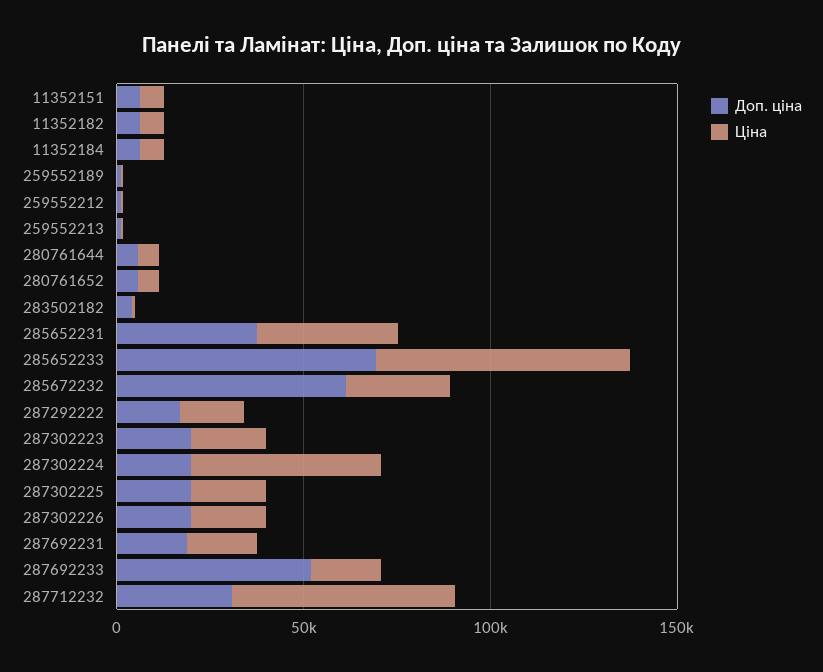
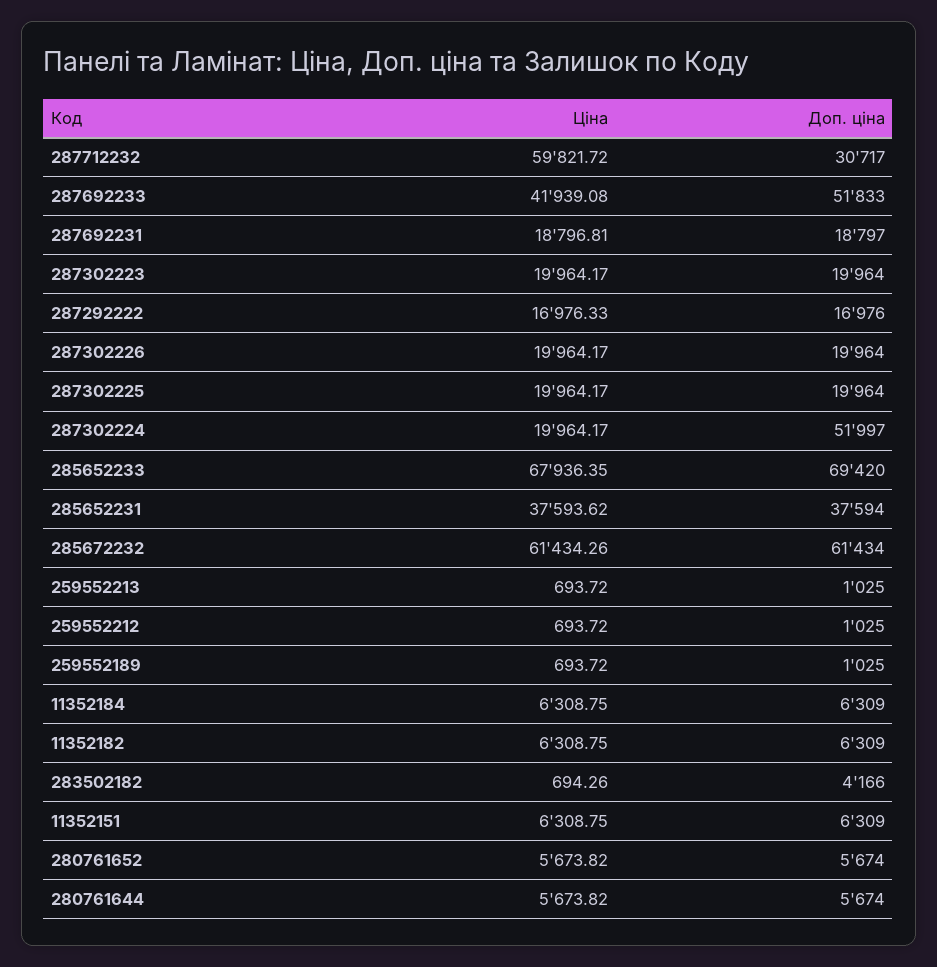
Ціна, 285672232: 30000 -> 61434.26
Доп. ціна, 287302224: 20000 -> 51997
Ціна, 287302224: 50000 -> 19964.17
Ціна, 287692233: 20000 -> 41939.08

